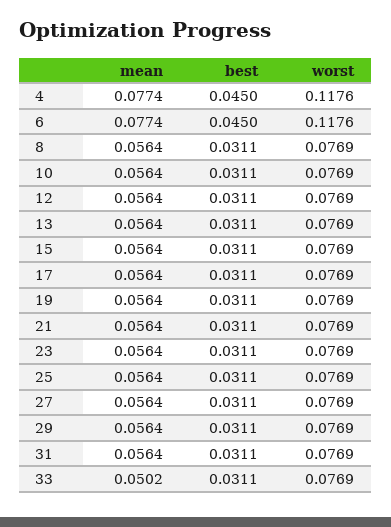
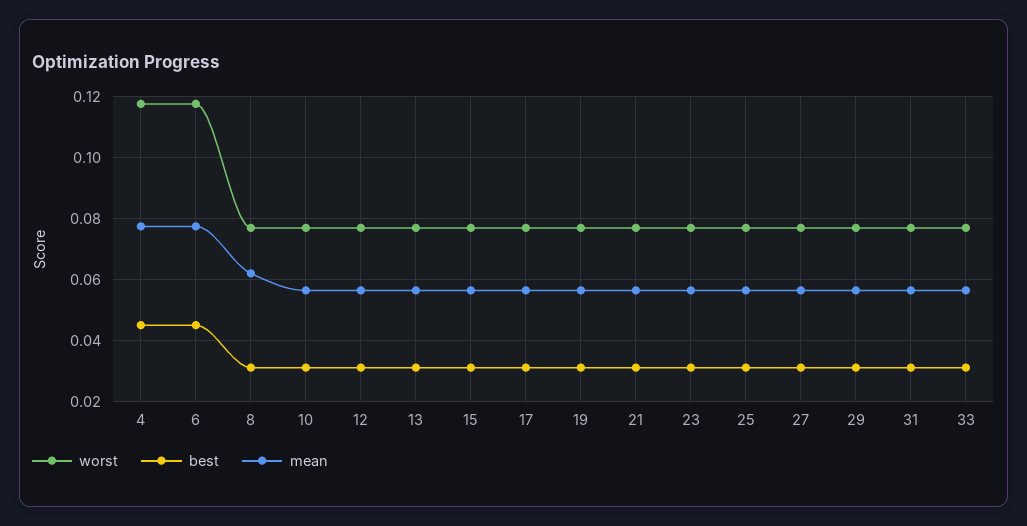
mean, 8: 0.0564 -> 0.062
mean, 33: 0.0502 -> 0.056

